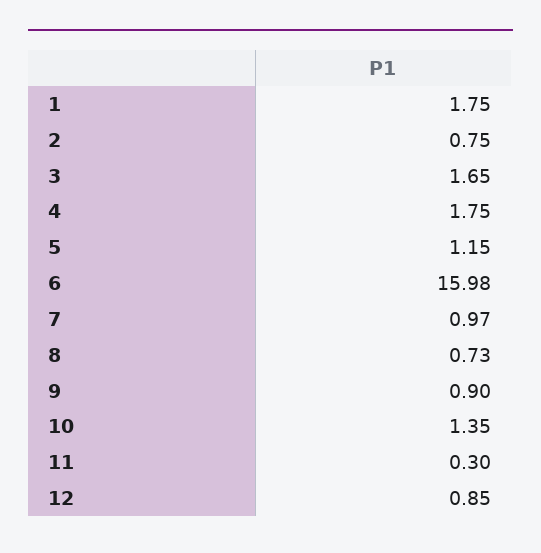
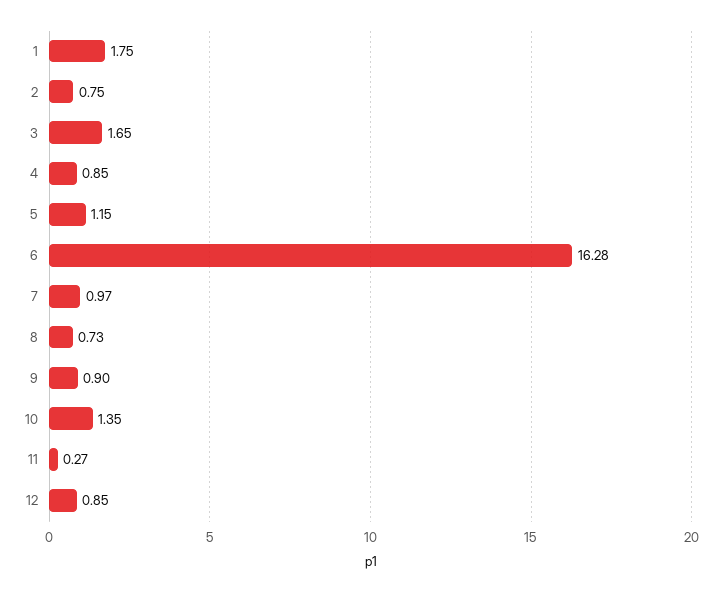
4: 1.75 -> 0.85
6: 15.98 -> 16.28
11: 0.3 -> 0.27

